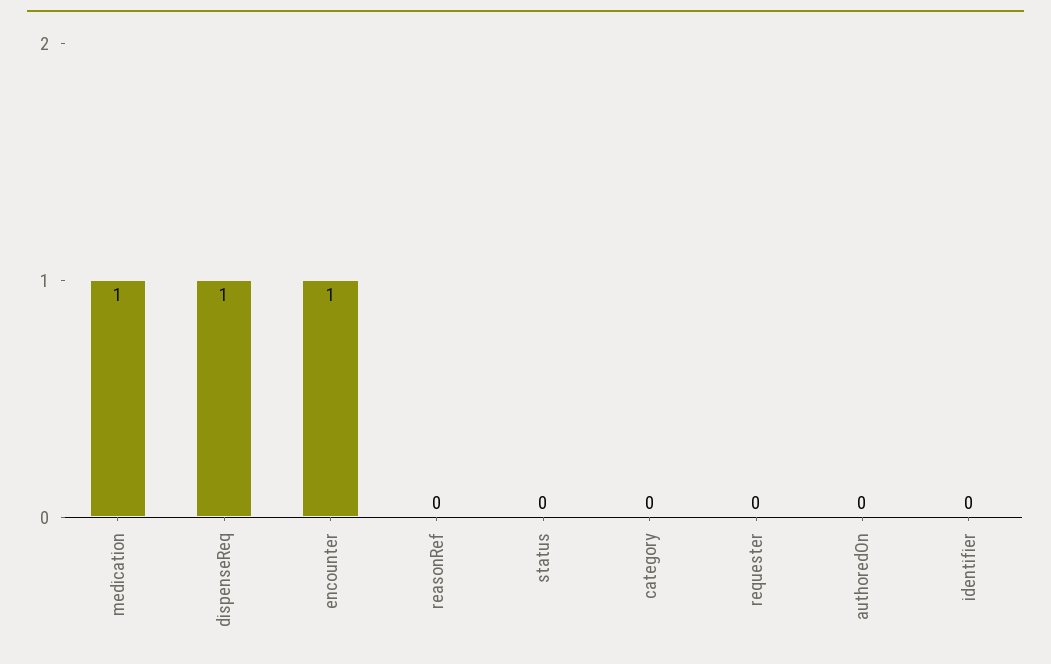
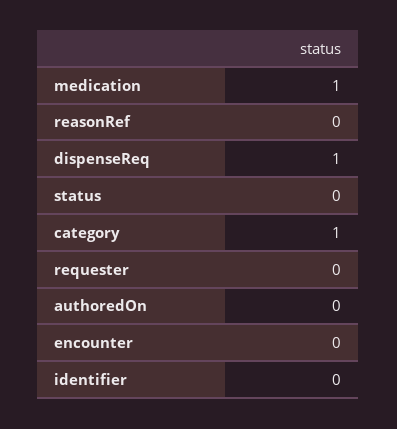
encounter: 1 -> 0
category: 0 -> 1

